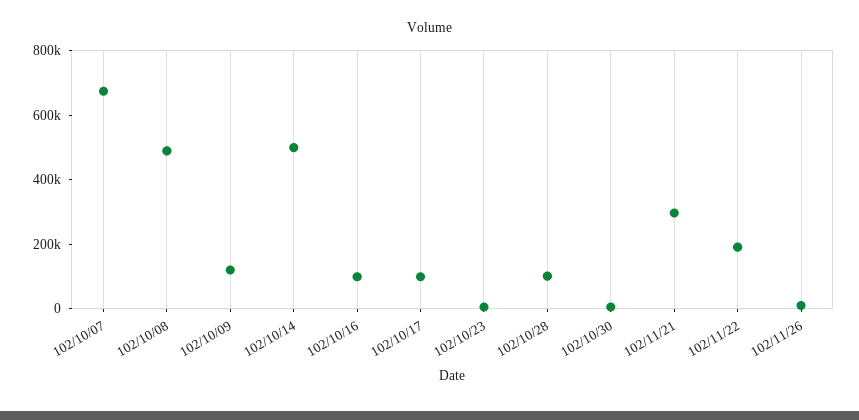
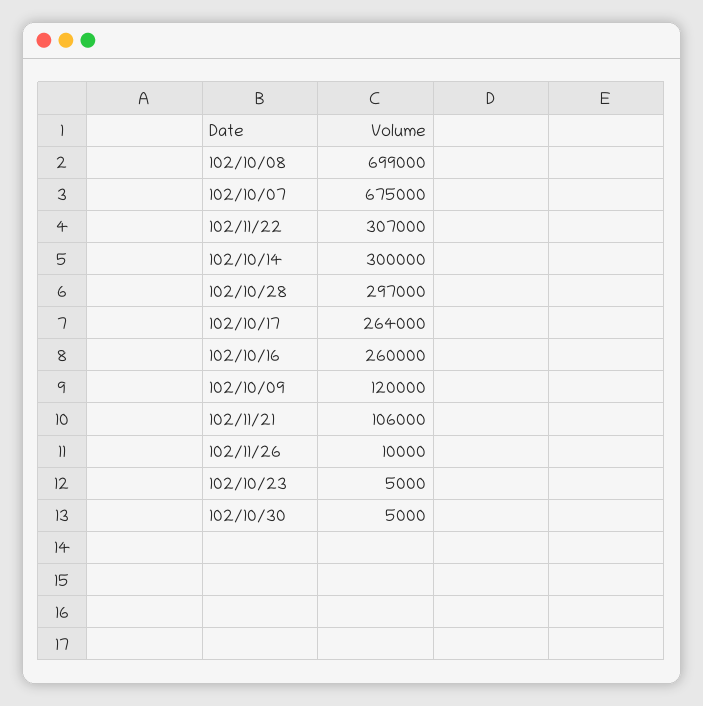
102/10/08: 500000 -> 699000
102/10/14: 500000 -> 300000
102/10/16: 100000 -> 260000
102/10/17: 100000 -> 264000
102/10/28: 100000 -> 297000
102/11/21: 300000 -> 106000
102/11/22: 200000 -> 307000

